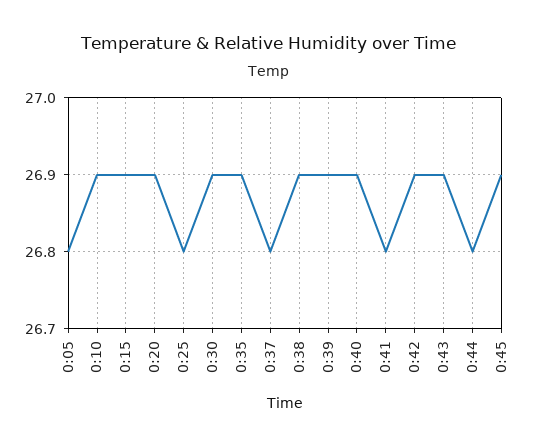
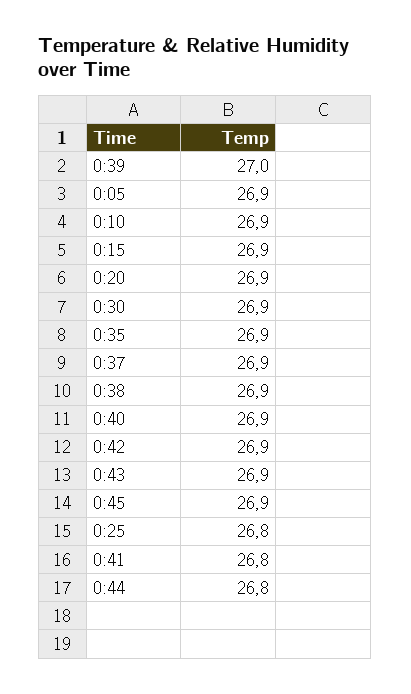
0:05: 26.8 -> 26.9
0:37: 26.8 -> 26.9
0:39: 26.9 -> 27

